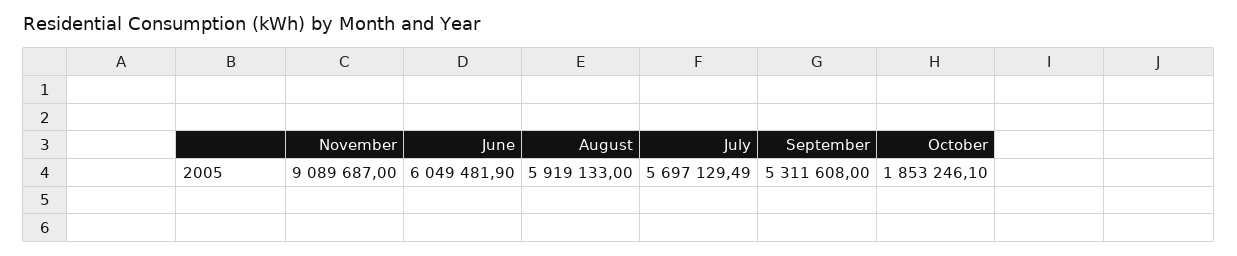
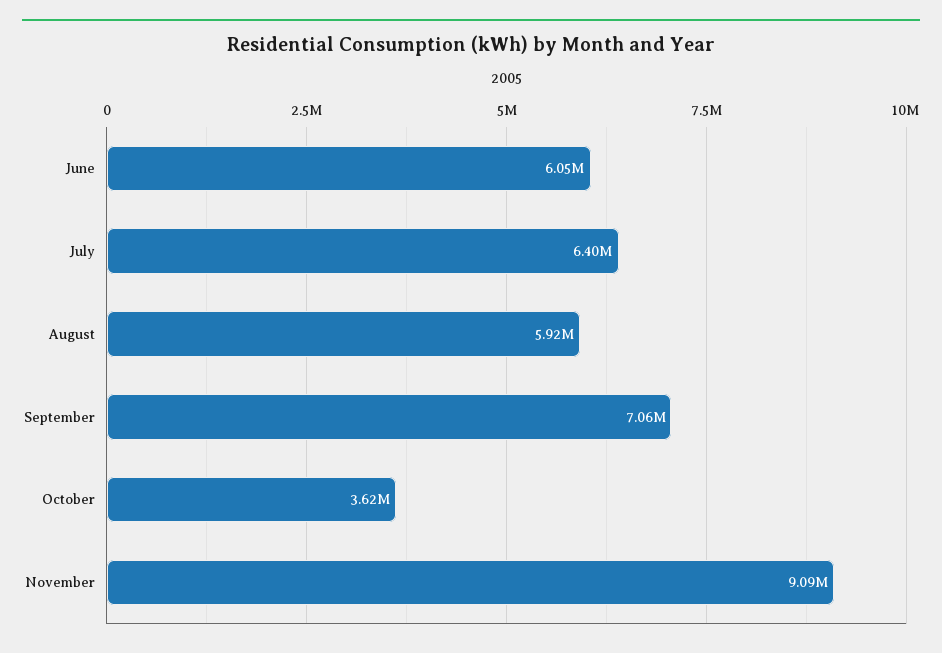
July: 5697129.49 -> 6400000
September: 5311608 -> 7060000
October: 1853246.1 -> 3620000

